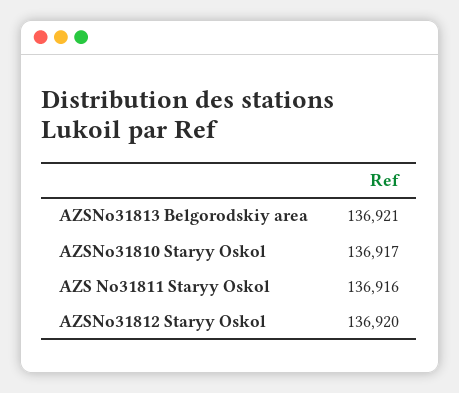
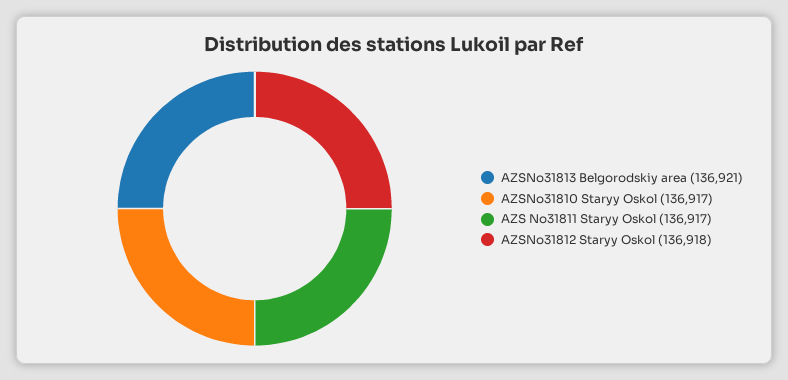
AZS No31811 Staryy Oskol: 136916 -> 136917
AZSNo31812 Staryy Oskol: 136920 -> 136918

